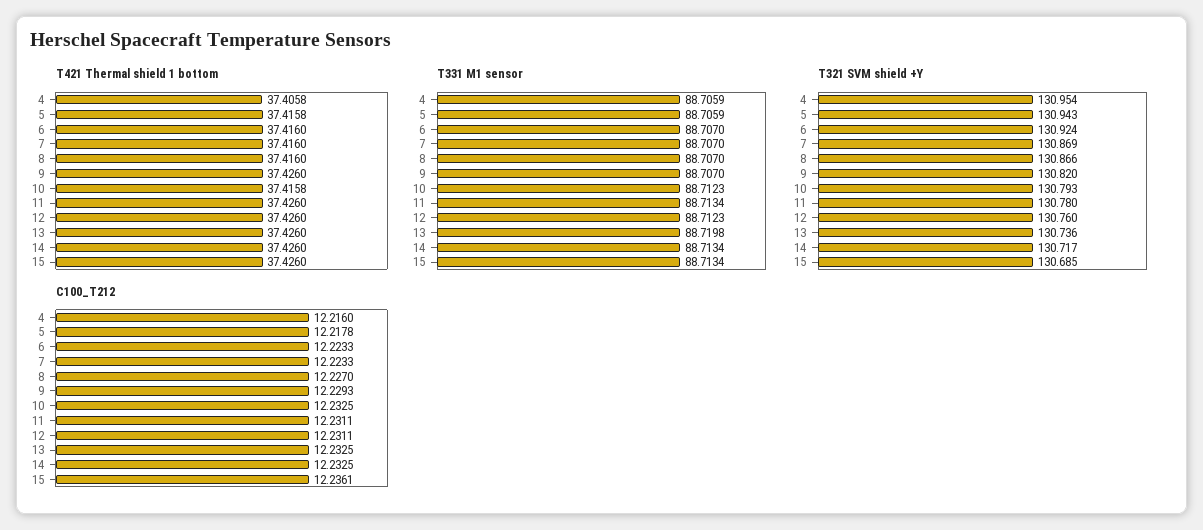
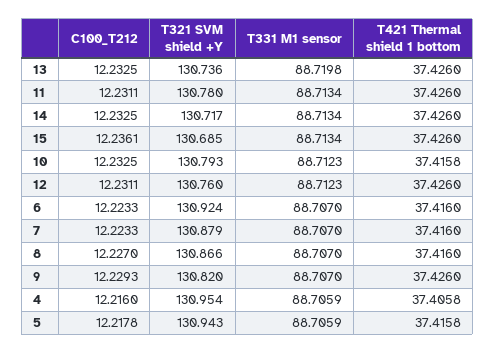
T321 SVM shield +Y, 7: 130.869 -> 130.879

